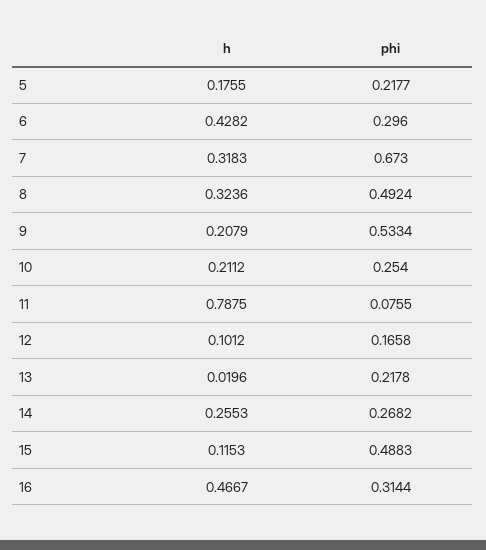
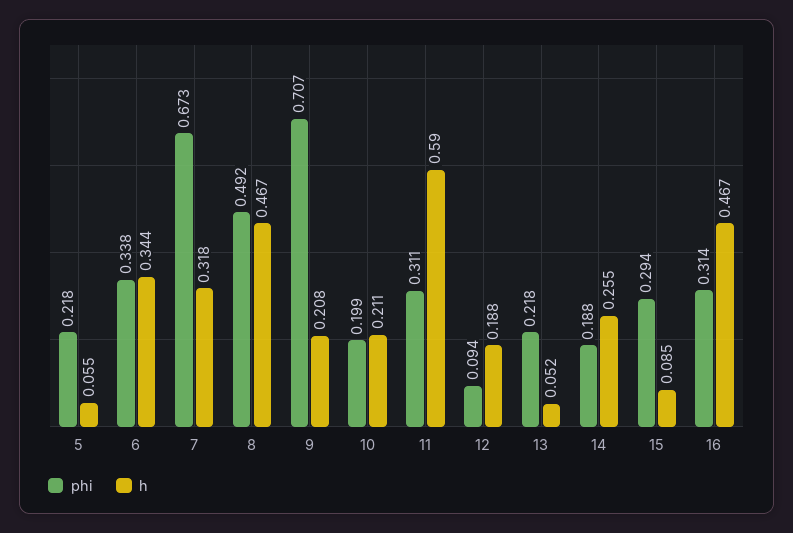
h, 5: 0.1755 -> 0.055
h, 6: 0.4282 -> 0.344
phi, 6: 0.296 -> 0.338
h, 8: 0.3236 -> 0.467
phi, 9: 0.5334 -> 0.707
phi, 10: 0.254 -> 0.199
h, 11: 0.7875 -> 0.59
phi, 11: 0.0755 -> 0.311
h, 12: 0.1012 -> 0.188
phi, 12: 0.1658 -> 0.094
h, 13: 0.0196 -> 0.052
phi, 14: 0.2682 -> 0.188
h, 15: 0.1153 -> 0.085
phi, 15: 0.4883 -> 0.294

